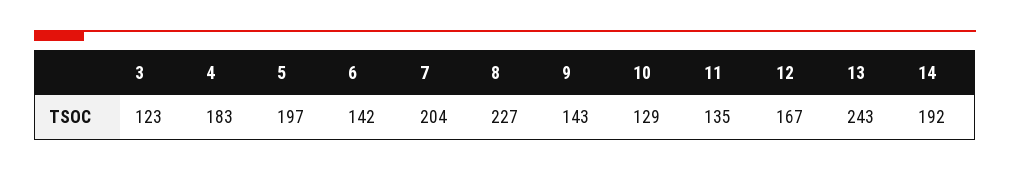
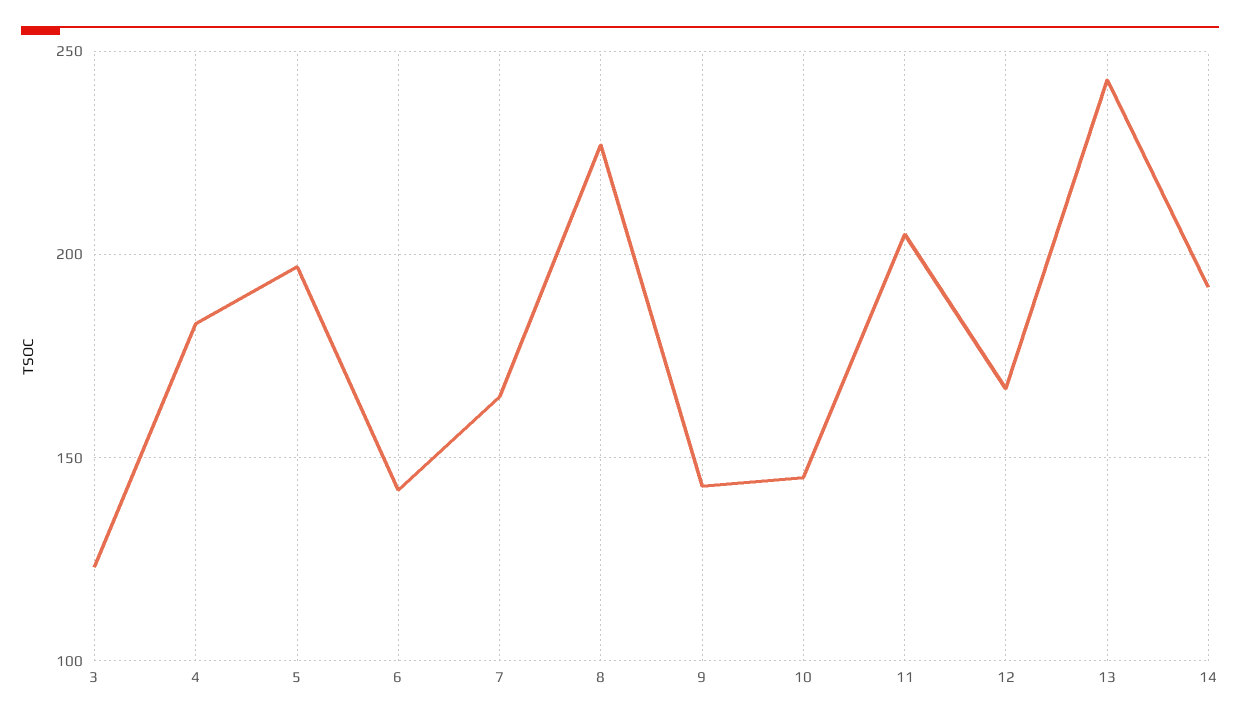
7: 204 -> 165
10: 129 -> 145
11: 135 -> 205

